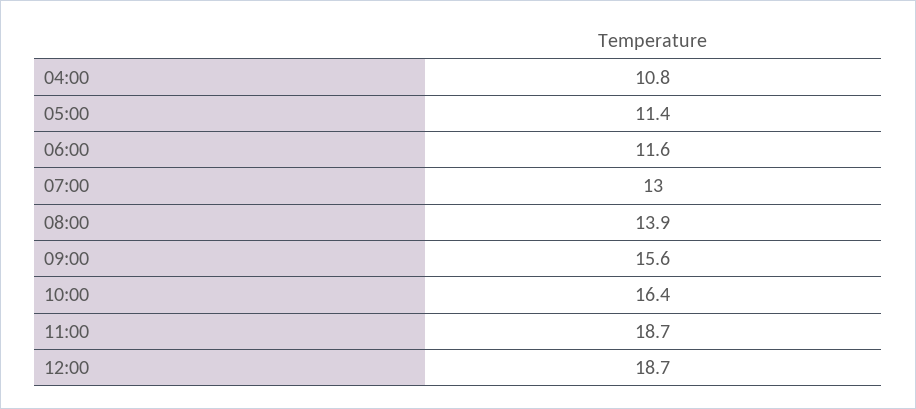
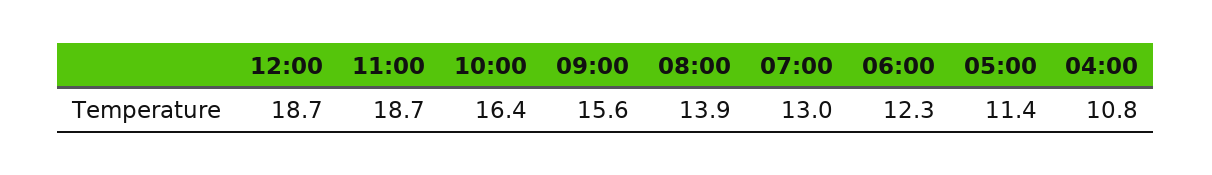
06:00: 11.6 -> 12.3

